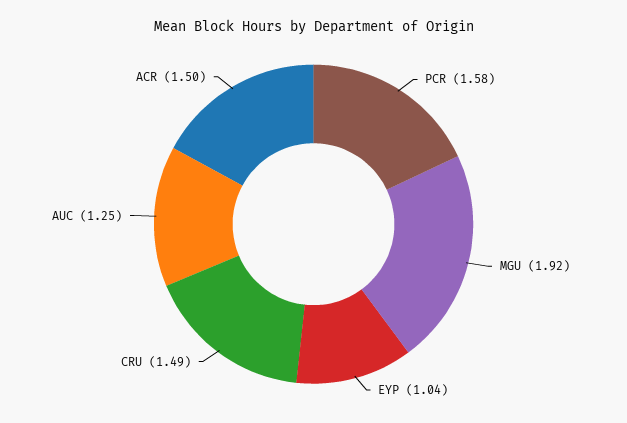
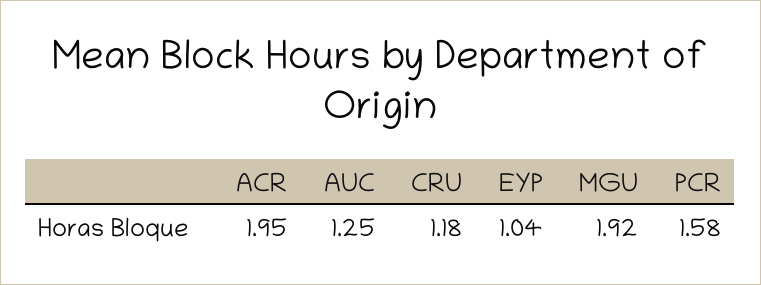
CRU: 1.49 -> 1.18
ACR: 1.5 -> 1.95

